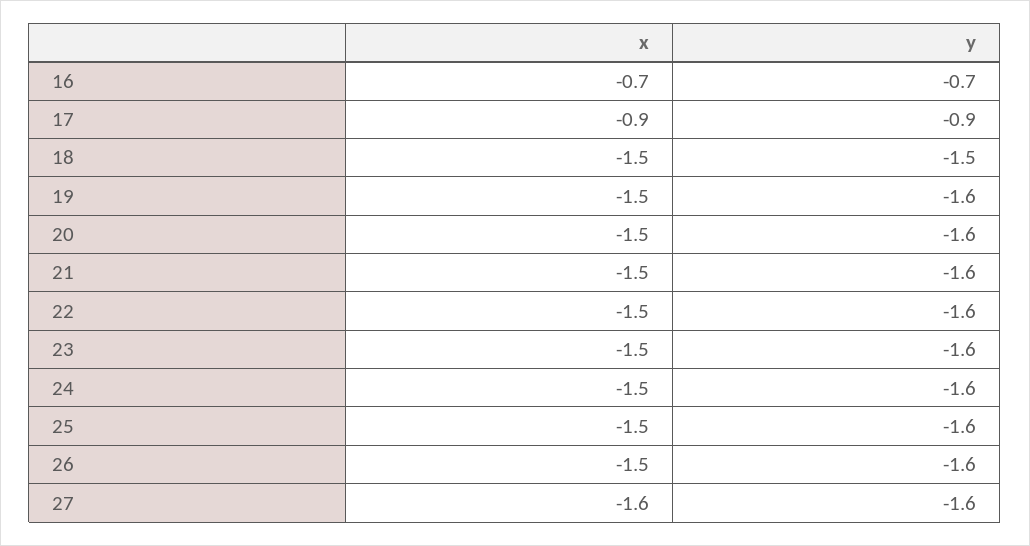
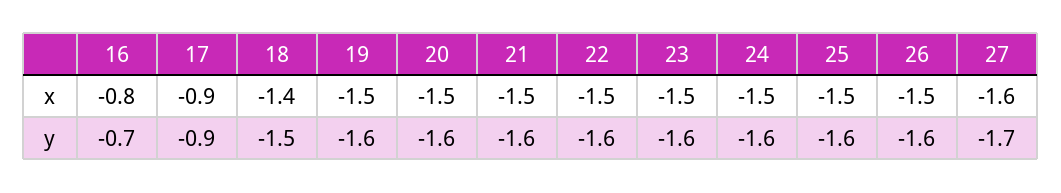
x, 16: -0.7 -> -0.8
x, 18: -1.5 -> -1.4
y, 27: -1.6 -> -1.7

